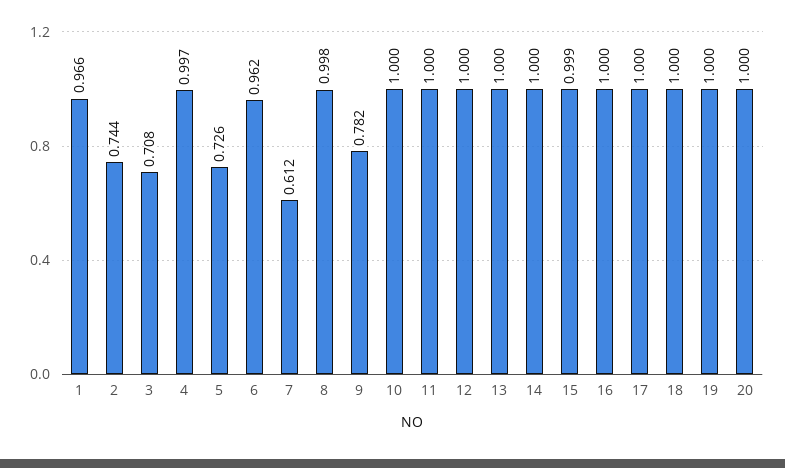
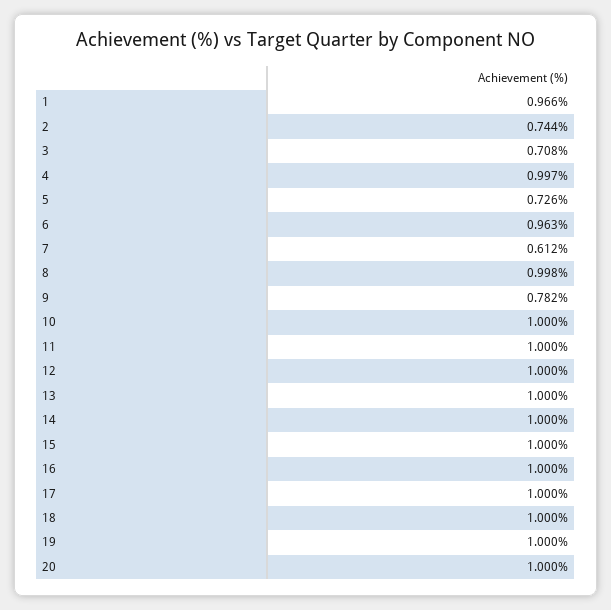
6: 0.962 -> 0.963
15: 0.999 -> 1

